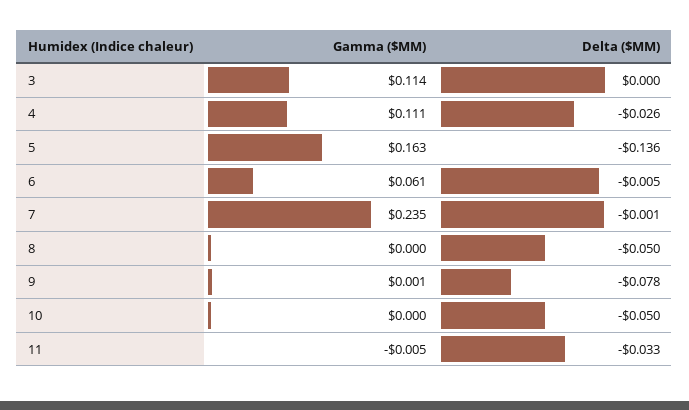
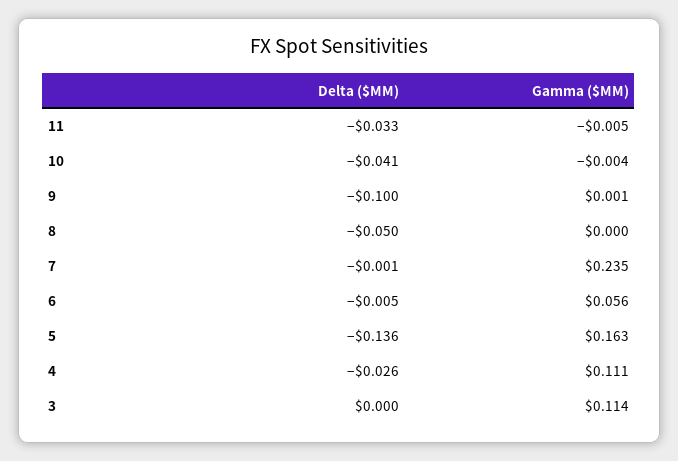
Gamma ($MM), 6: 0.061 -> 0.056
Delta ($MM), 9: -0.078 -> -0.1
Gamma ($MM), 10: 0 -> -0.004
Delta ($MM), 10: -0.05 -> -0.041

